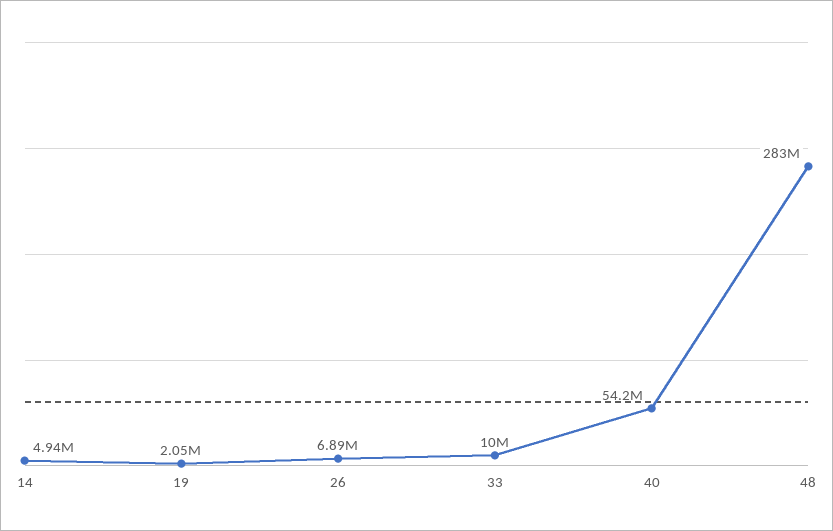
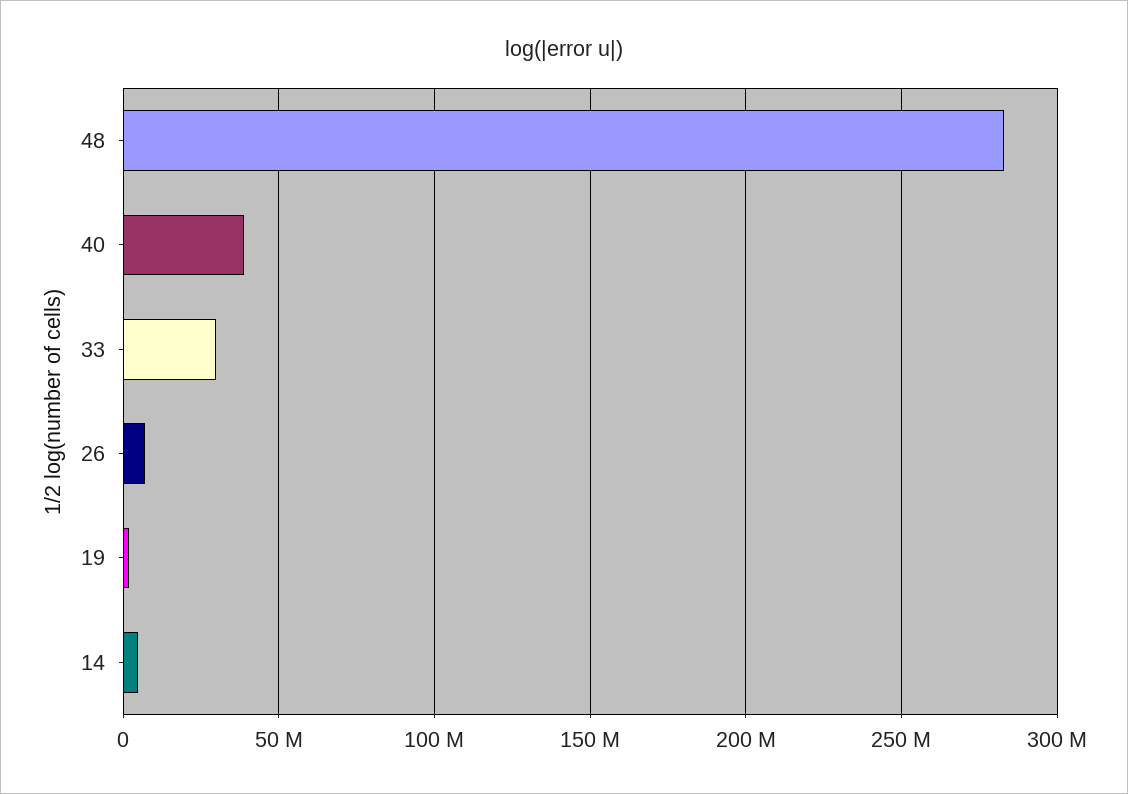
33: 10000000 -> 30000000
40: 54200000 -> 40000000

